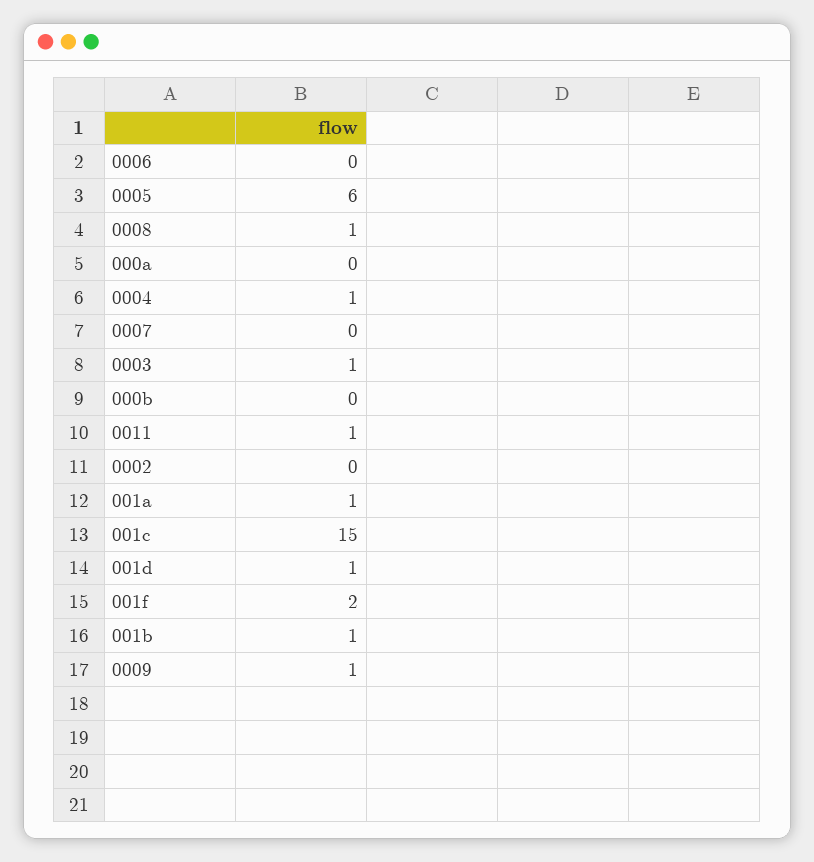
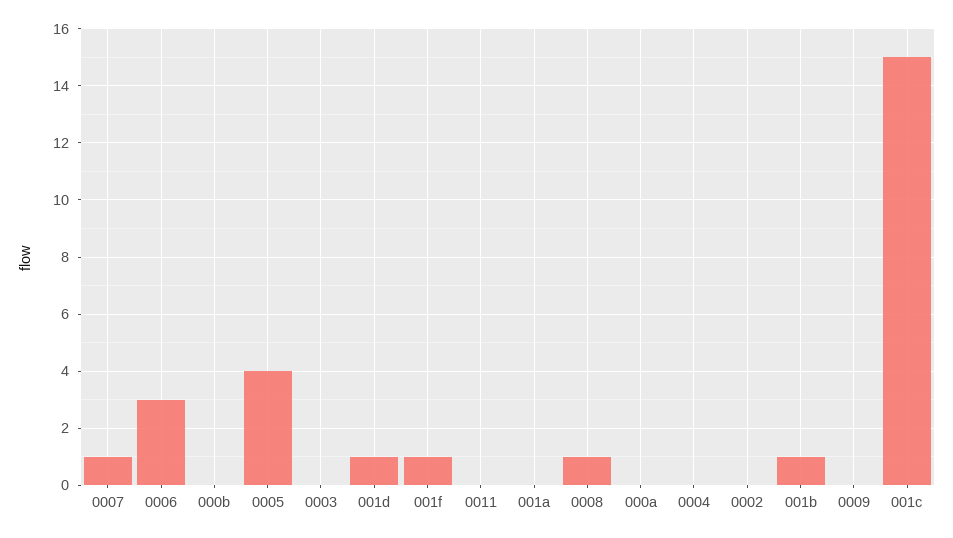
0006: 0 -> 3
0005: 6 -> 4
0004: 1 -> 0
0007: 0 -> 1
0003: 1 -> 0
0011: 1 -> 0
001a: 1 -> 0
001f: 2 -> 1
0009: 1 -> 0

